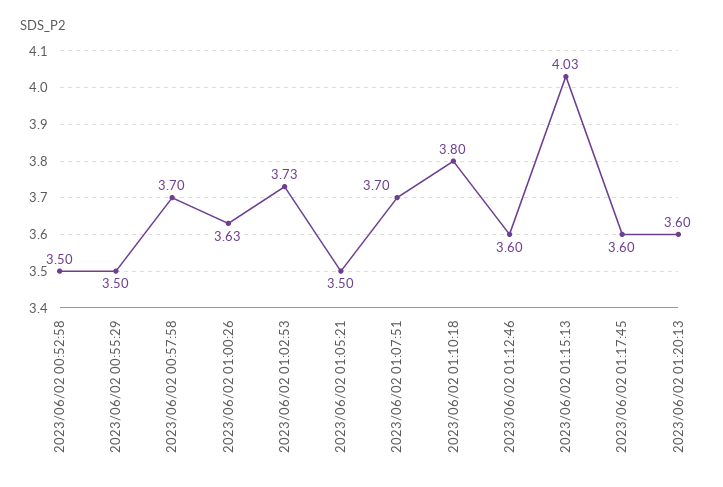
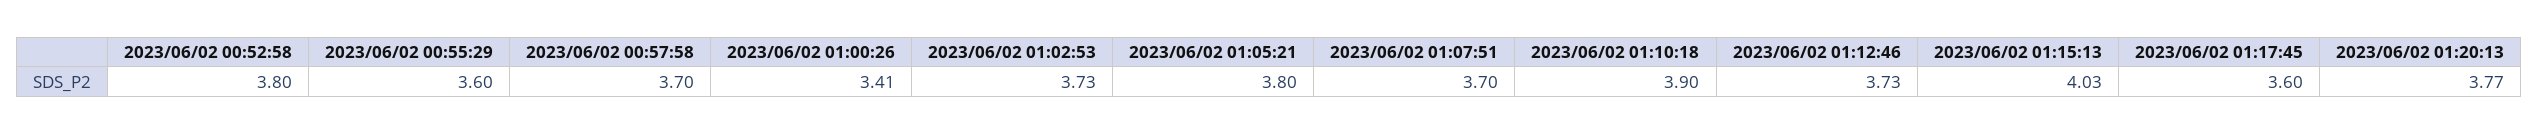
2023/06/02 00:52:58: 3.5 -> 3.8
2023/06/02 00:55:29: 3.5 -> 3.6
2023/06/02 01:00:26: 3.63 -> 3.41
2023/06/02 01:05:21: 3.5 -> 3.8
2023/06/02 01:10:18: 3.8 -> 3.9
2023/06/02 01:12:46: 3.6 -> 3.73
2023/06/02 01:20:13: 3.6 -> 3.77

